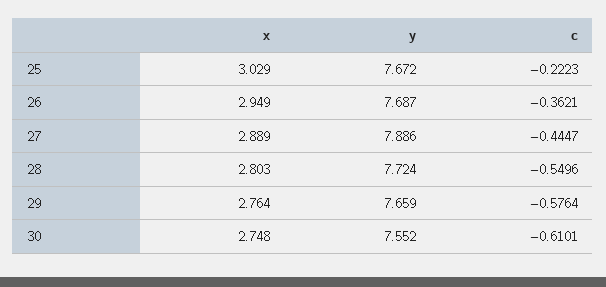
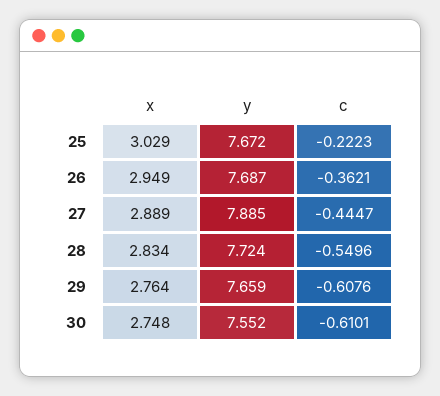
y, 27: 7.886 -> 7.885
x, 28: 2.803 -> 2.834
c, 29: -0.5764 -> -0.6076

